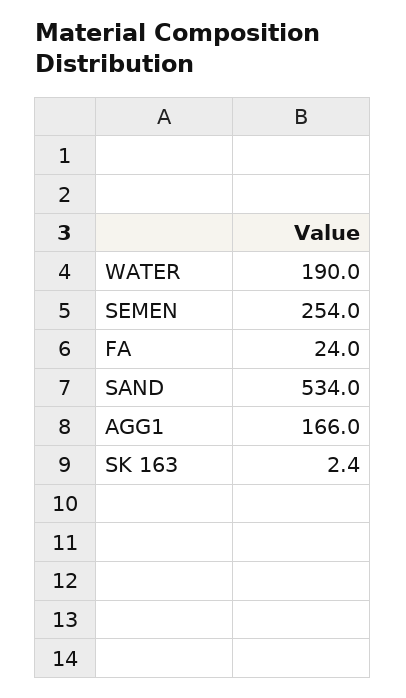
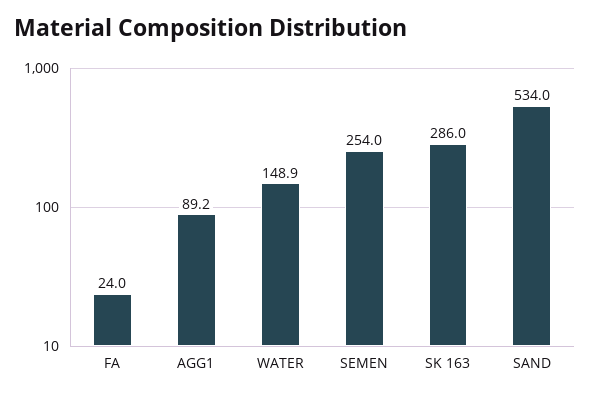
WATER: 190 -> 148.9
AGG1: 166 -> 89.2
SK 163: 2.4 -> 286

